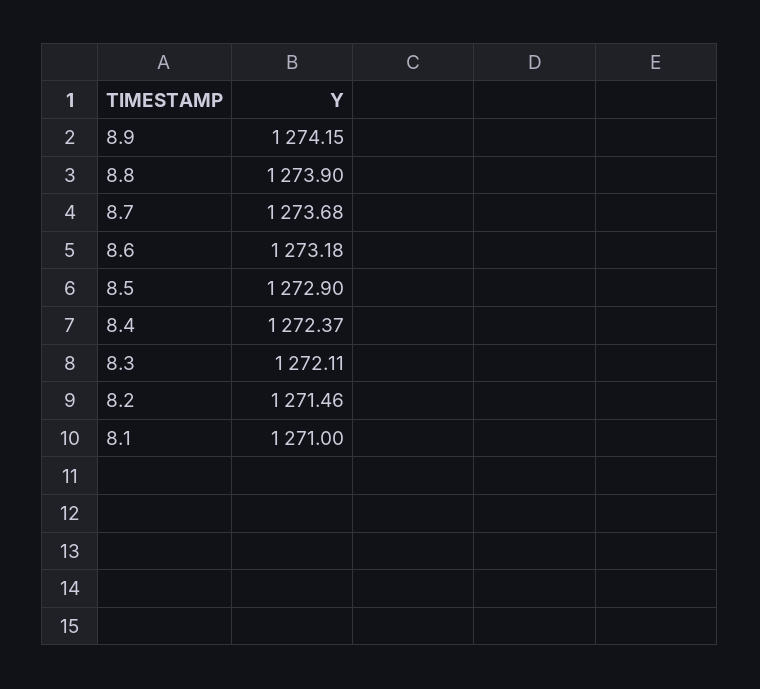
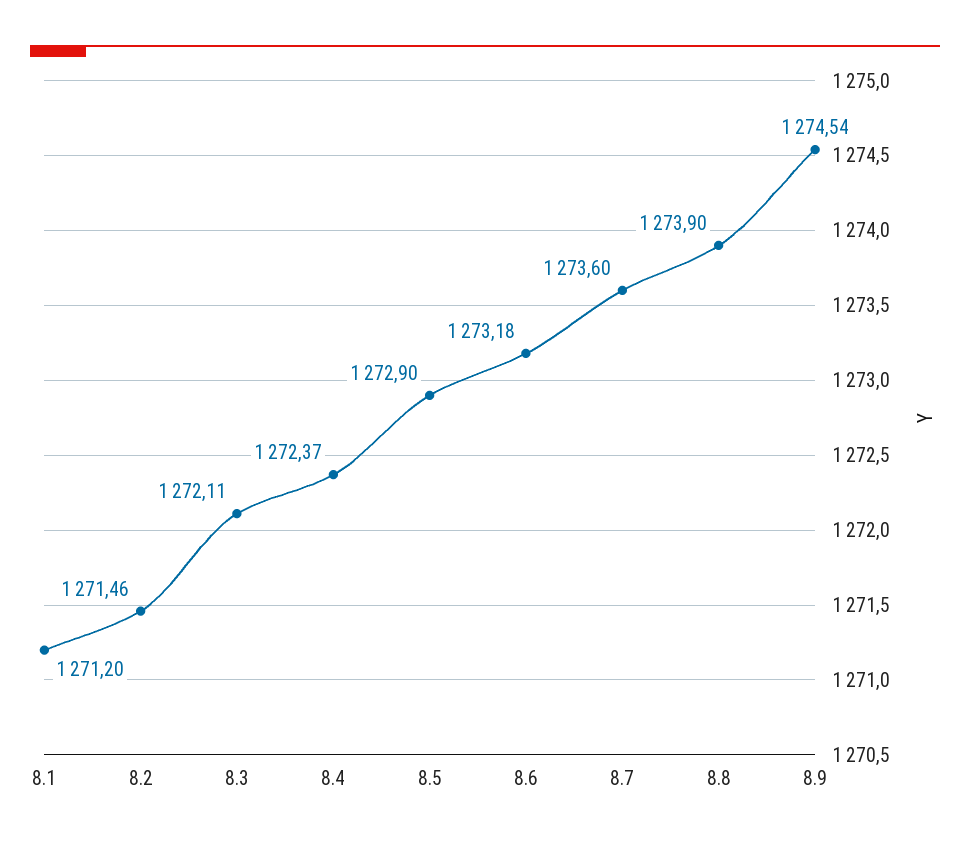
8.9: 1274.15 -> 1274.54
8.7: 1273.68 -> 1273.6
8.1: 1271 -> 1271.2

